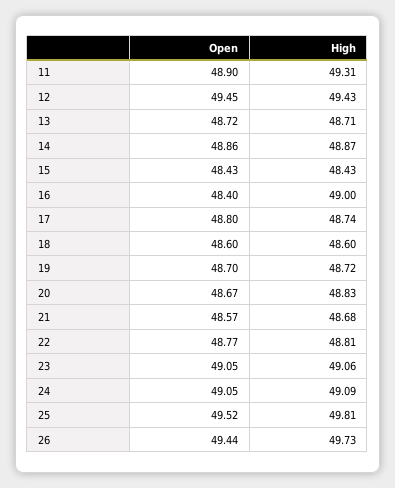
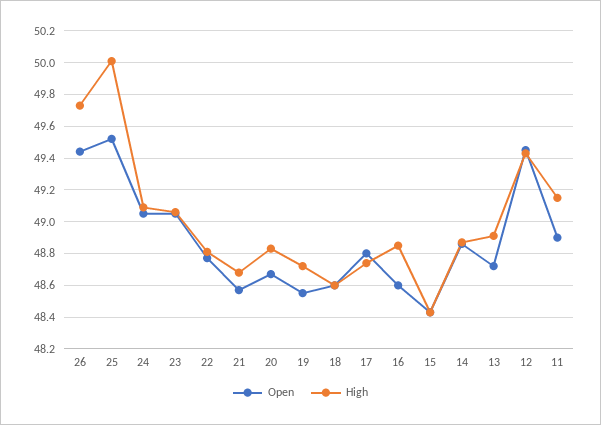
High, 11: 49.31 -> 49.15
High, 13: 48.71 -> 48.9
Open, 16: 48.4 -> 48.6
High, 16: 49 -> 48.85
Open, 19: 48.7 -> 48.55
High, 25: 49.81 -> 50

